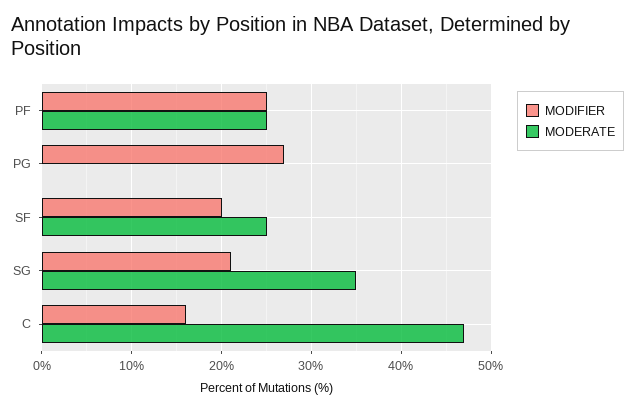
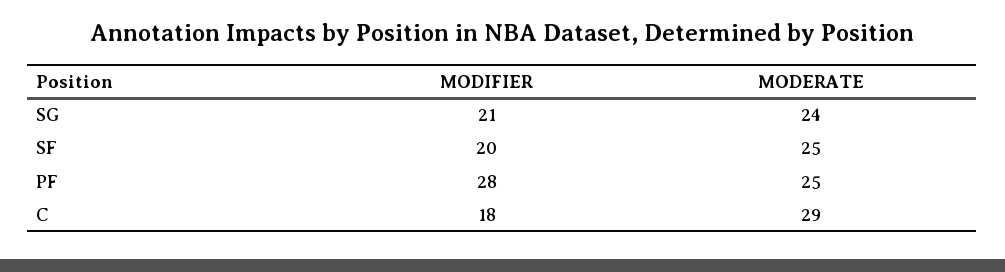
MODIFIER, PF: 25 -> 28
MODIFIER, PG: 27 -> none
MODERATE, PG: 0 -> none
MODERATE, SG: 35 -> 24
MODIFIER, C: 16 -> 18
MODERATE, C: 47 -> 29

